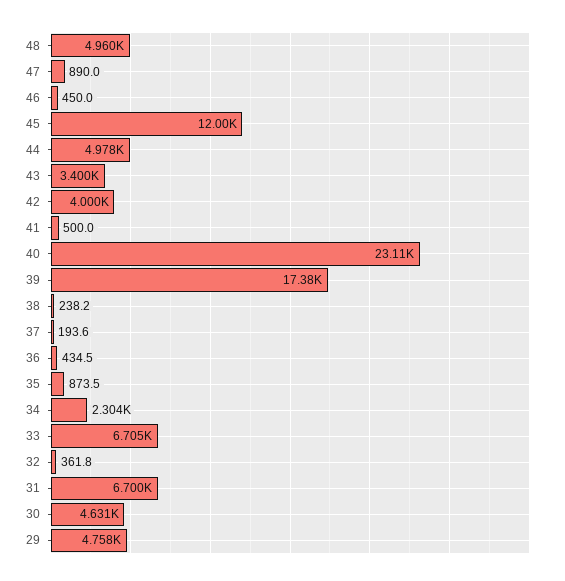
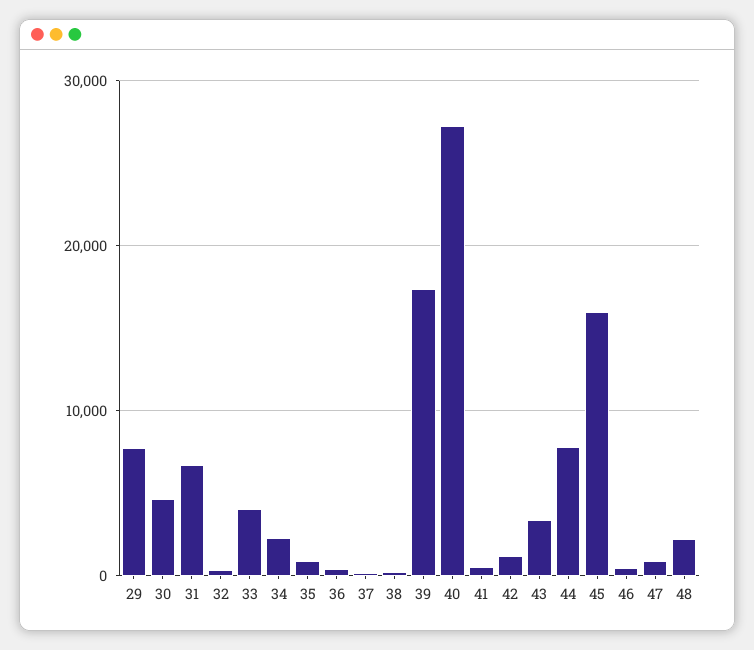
48: 4960 -> 2000
45: 12000 -> 16000
44: 4978 -> 8000
42: 4000 -> 1000
40: 23110 -> 27000
33: 6705 -> 4000
29: 4758 -> 8000

